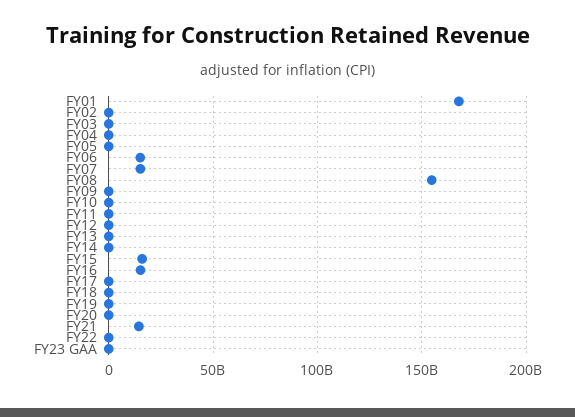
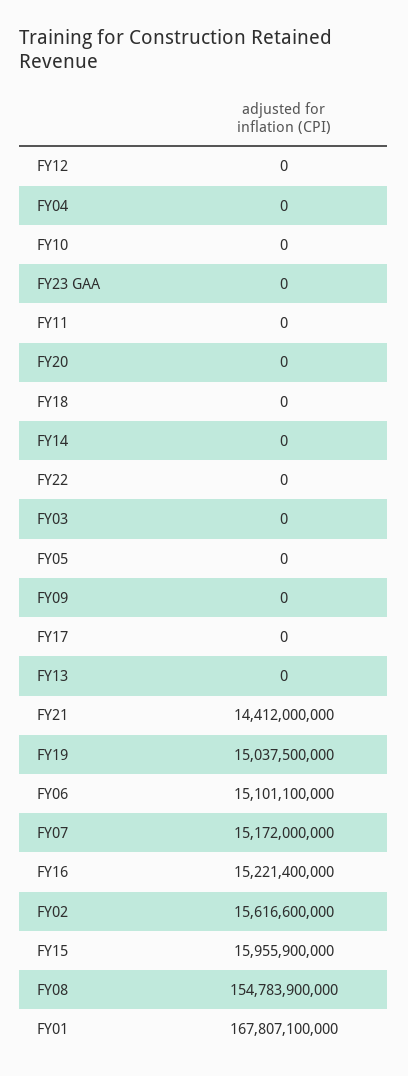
FY02: 0 -> 15616600000
FY19: 0 -> 15037500000

